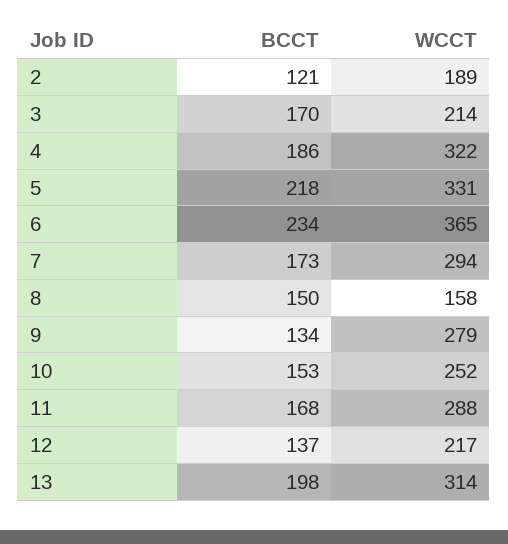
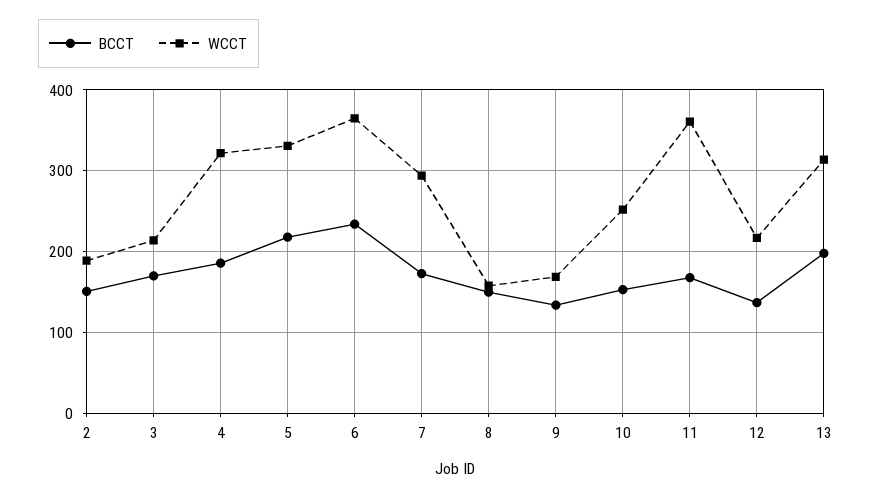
BCCT, 2: 121 -> 150
WCCT, 9: 279 -> 170
WCCT, 11: 288 -> 360

